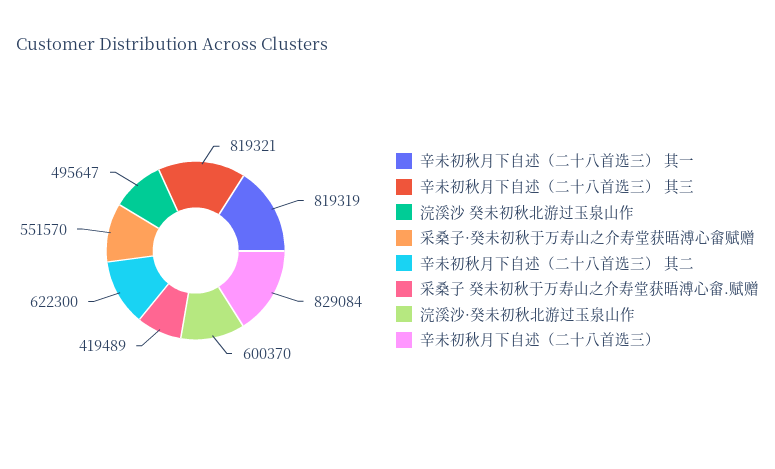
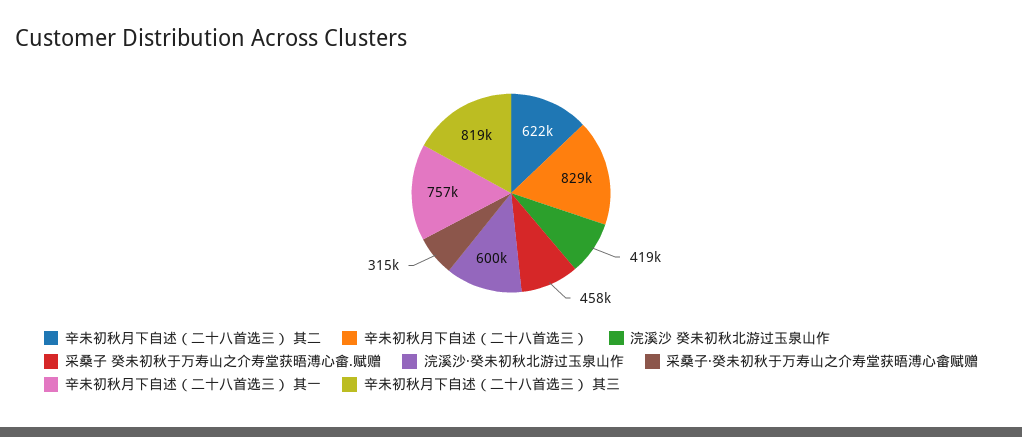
辛未初秋月下自述（二十八首选三） 其一: 819319 -> 757000
浣溪沙 癸未初秋北游过玉泉山作: 495647 -> 419000
采桑子·癸未初秋于万寿山之介寿堂获晤溥心畲赋赠: 551570 -> 315000
采桑子 癸未初秋于万寿山之介寿堂获晤溥心畲.赋赠: 419489 -> 458000

